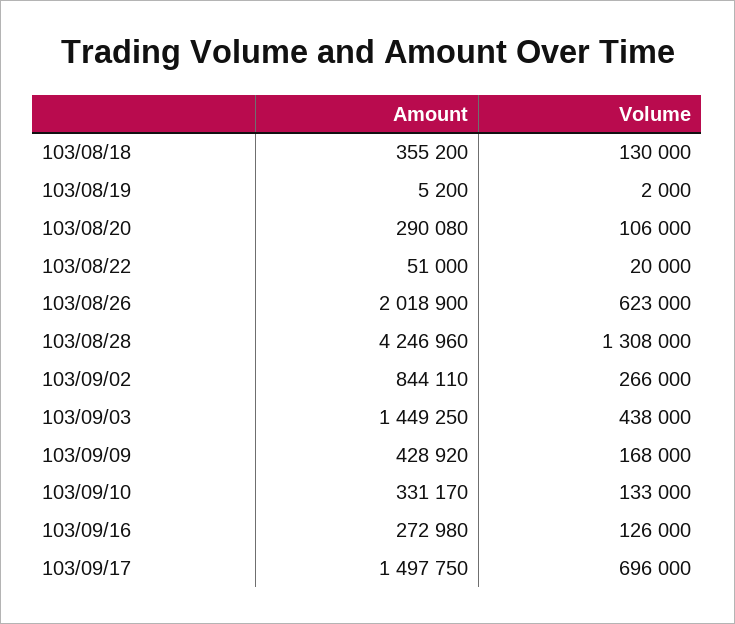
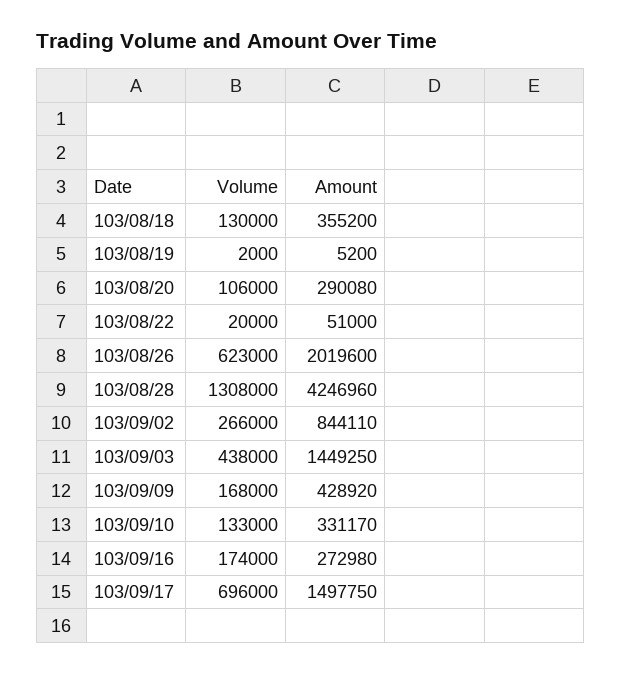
Amount, 103/08/26: 2018900 -> 2019600
Volume, 103/09/16: 126000 -> 174000

